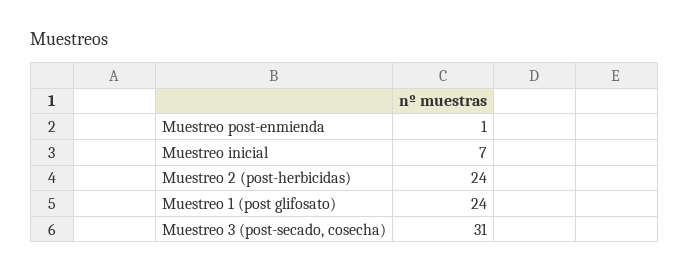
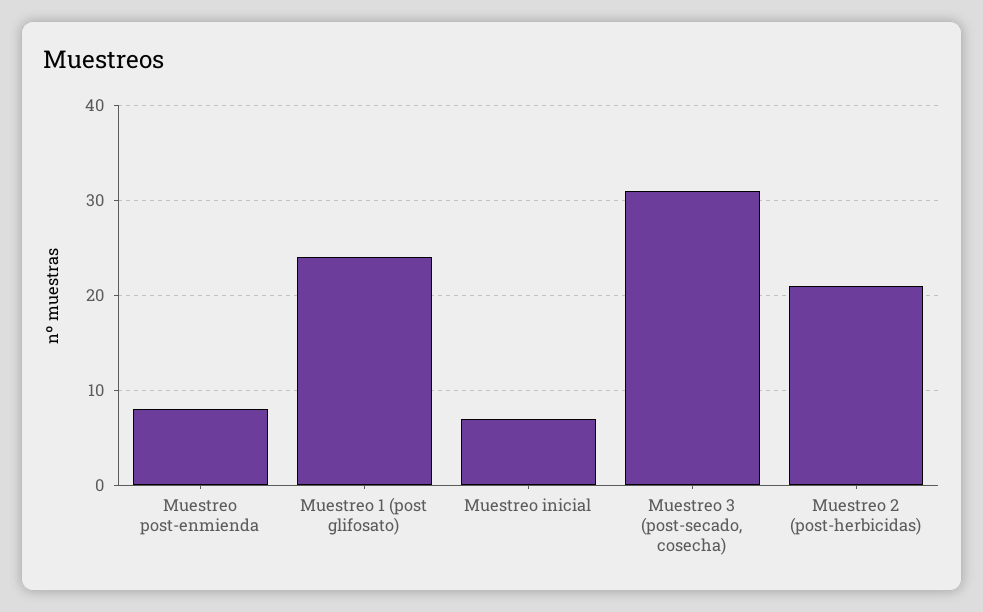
Muestreo post-enmienda: 1 -> 8
Muestreo 2 (post-herbicidas): 24 -> 21

